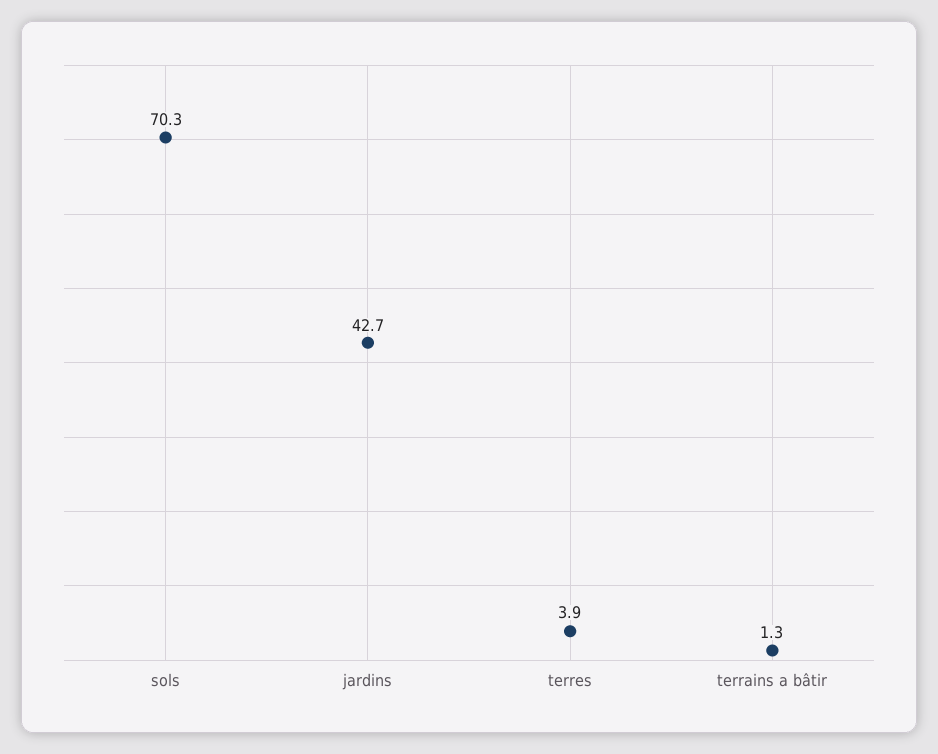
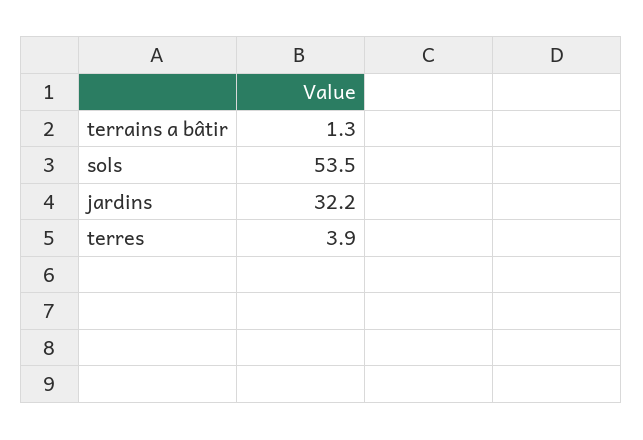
sols: 70.3 -> 53.5
jardins: 42.7 -> 32.2

